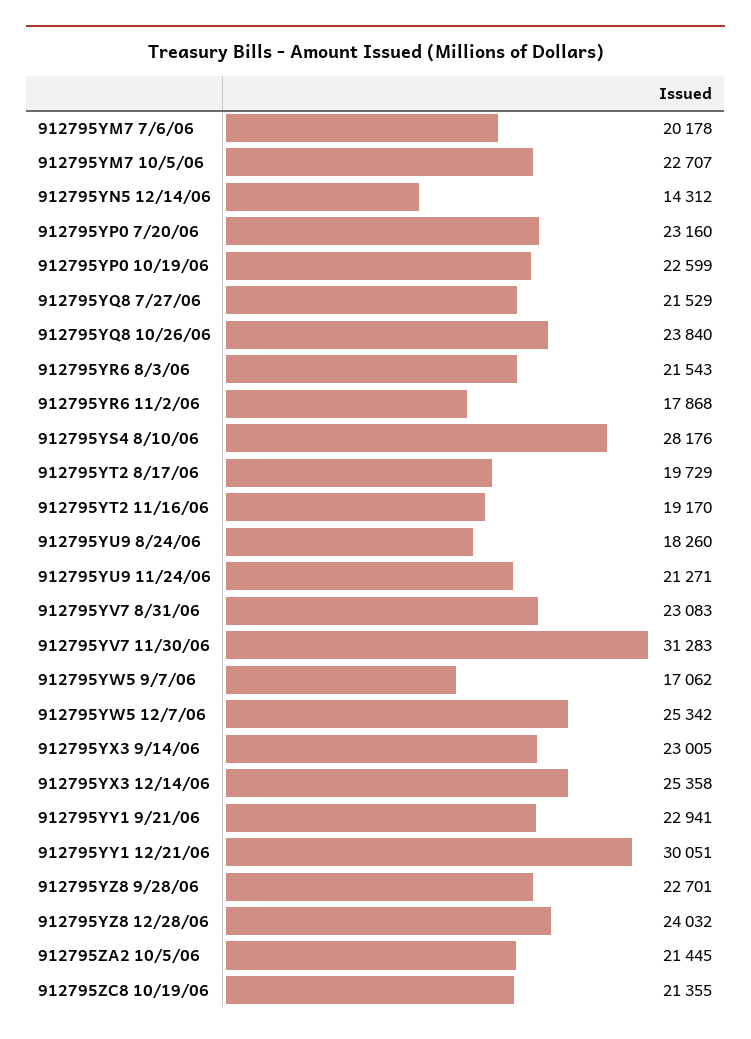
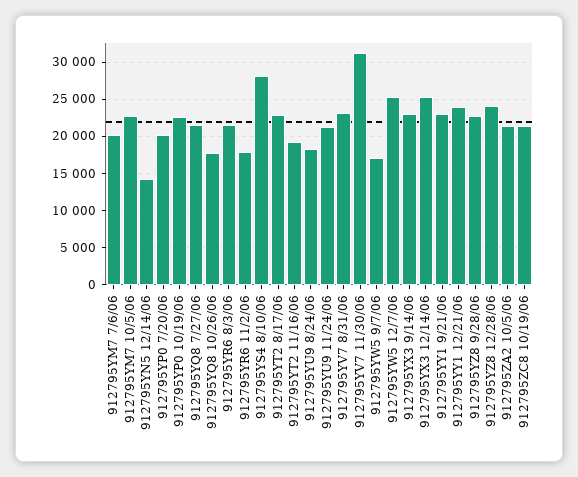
912795YP0 7/20/06: 23160 -> 20000
912795YQ8 10/26/06: 23840 -> 18000
912795YT2 8/17/06: 19729 -> 23000
912795YY1 12/21/06: 30051 -> 24000

